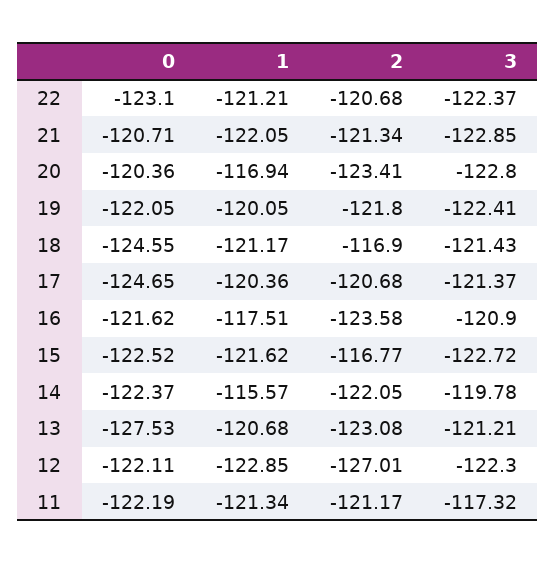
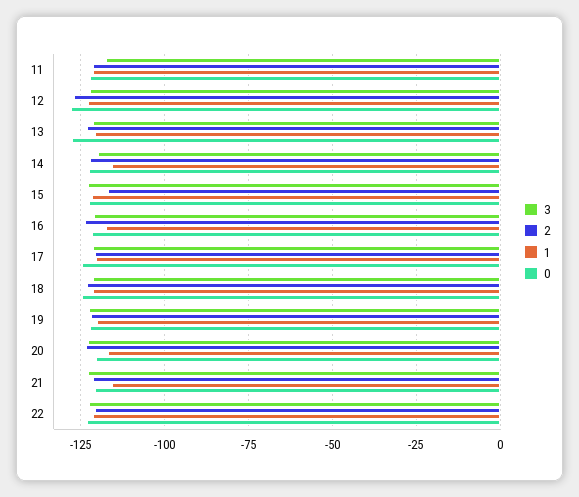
1, 21: -122.05 -> -115
2, 18: -116.9 -> -122.5
0, 12: -122.11 -> -127.5

